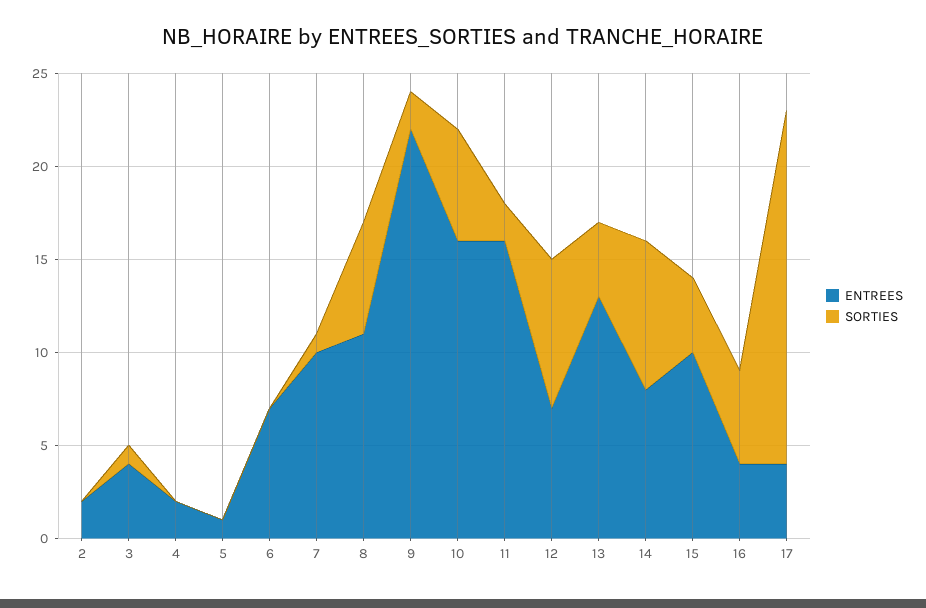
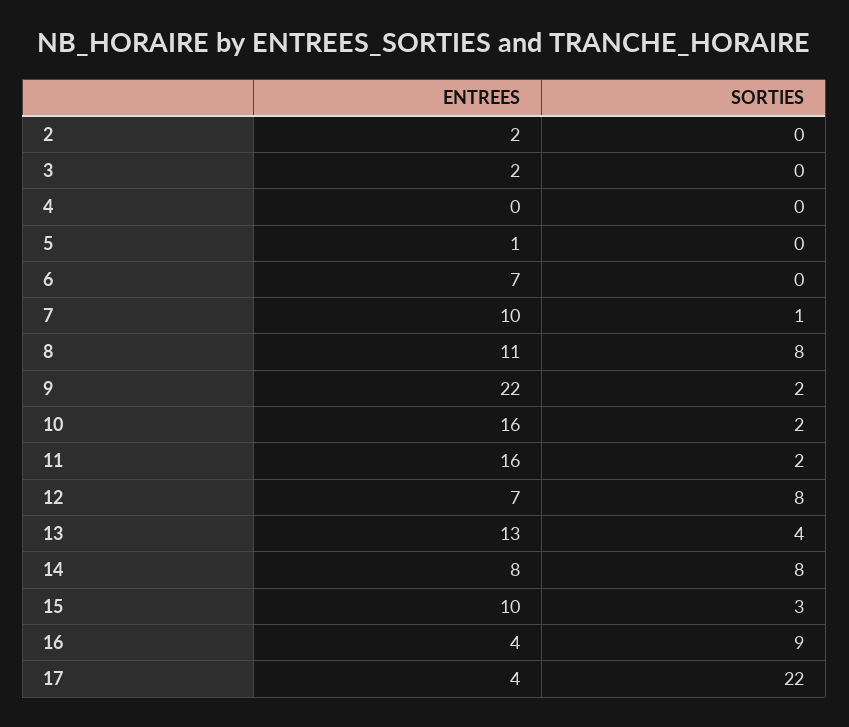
ENTREES, 3: 4 -> 2
SORTIES, 3: 1 -> 0
ENTREES, 4: 2 -> 0
SORTIES, 8: 6 -> 8
SORTIES, 10: 6 -> 2
SORTIES, 15: 4 -> 3
SORTIES, 16: 5 -> 9
SORTIES, 17: 19 -> 22

